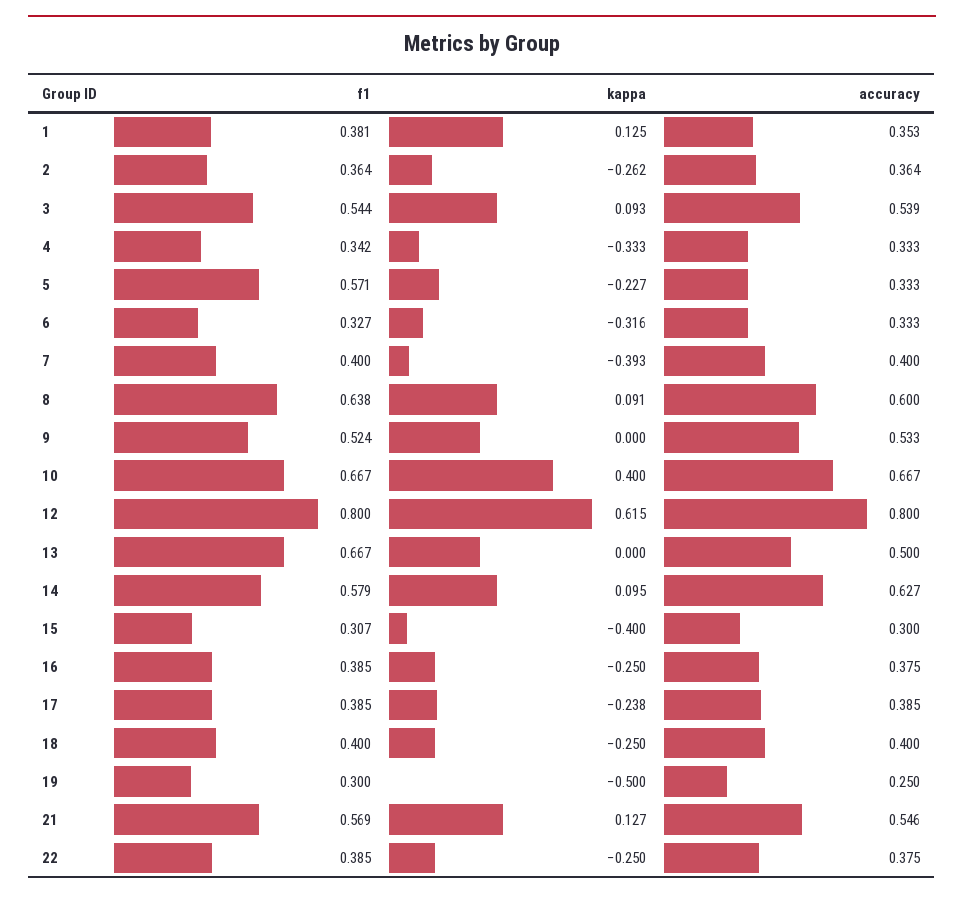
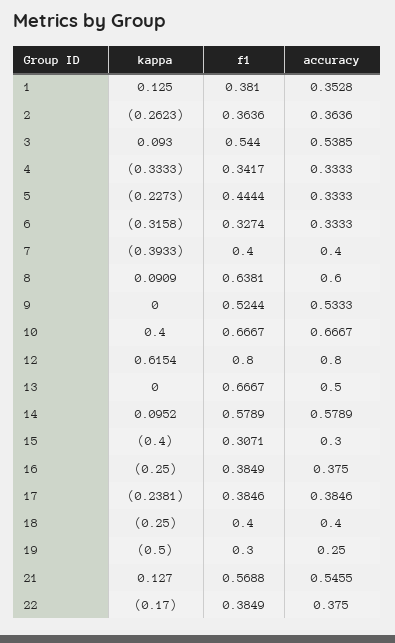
f1, 5: 0.571 -> 0.4444
accuracy, 14: 0.627 -> 0.5789
kappa, 22: -0.25 -> -0.17

